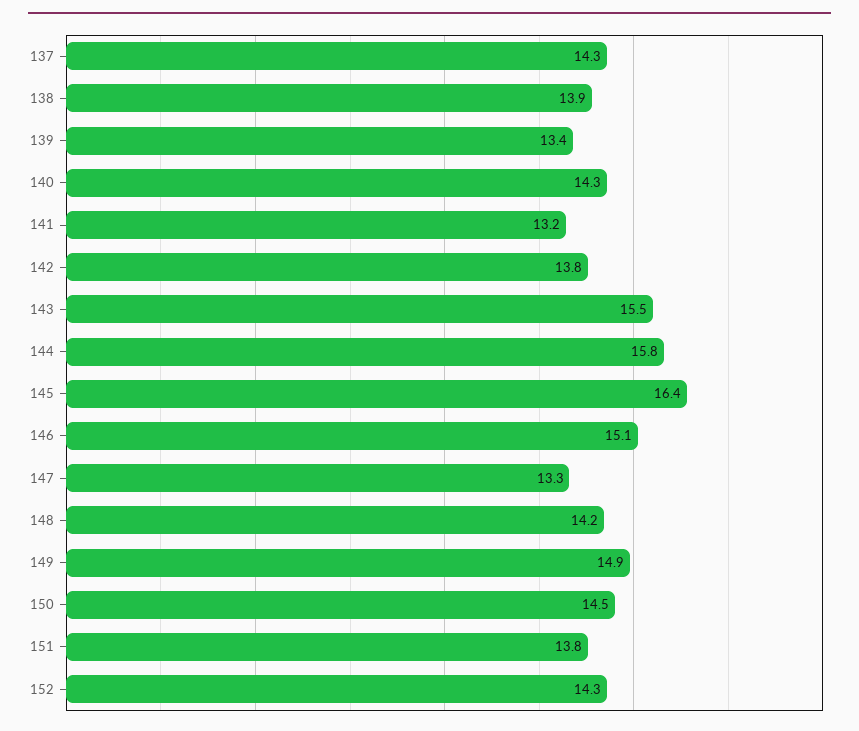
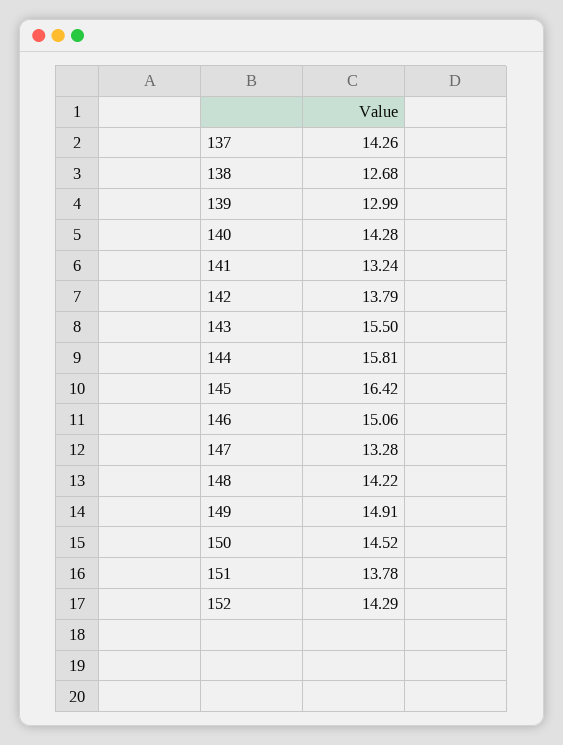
138: 13.9 -> 12.68
139: 13.4 -> 12.99

